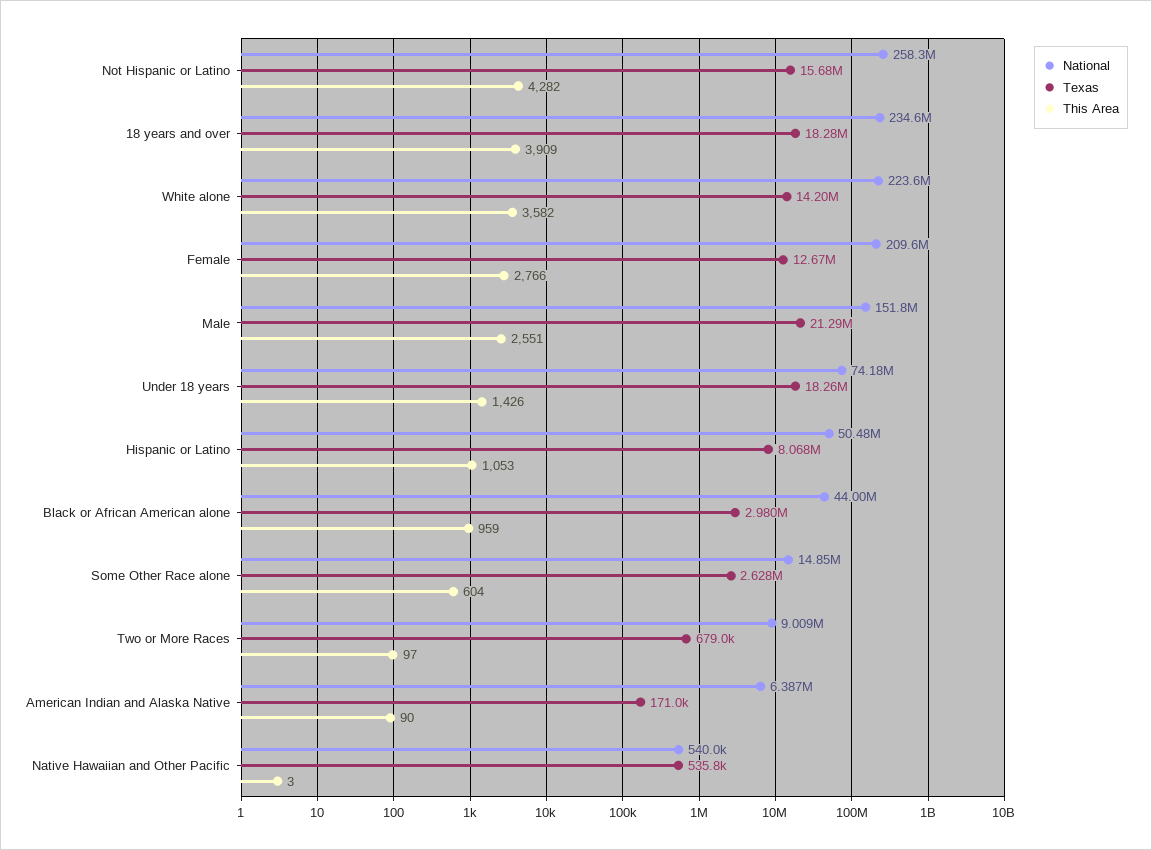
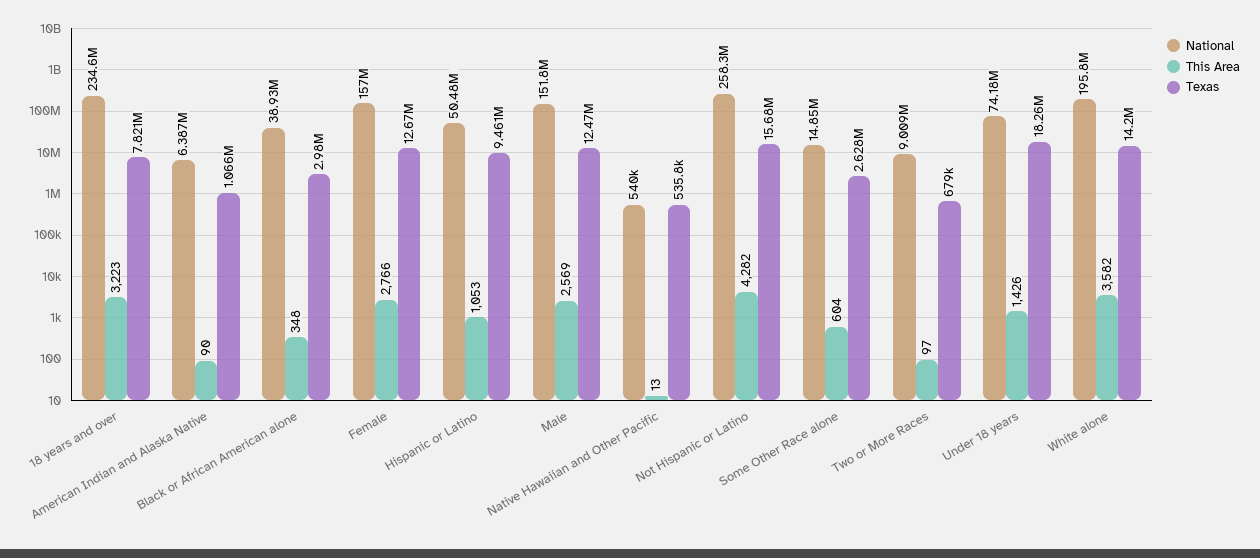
Texas, 18 years and over: 18280000 -> 7821000
This Area, 18 years and over: 3909 -> 3223
National, White alone: 223600000 -> 195800000
National, Female: 209600000 -> 157000000
Texas, Male: 21290000 -> 12470000
This Area, Male: 2551 -> 2569
Texas, Hispanic or Latino: 8068000 -> 9461000
National, Black or African American alone: 44000000 -> 38930000
This Area, Black or African American alone: 959 -> 348
Texas, American Indian and Alaska Native: 171000 -> 1066000
This Area, Native Hawaiian and Other Pacific: 3 -> 13

